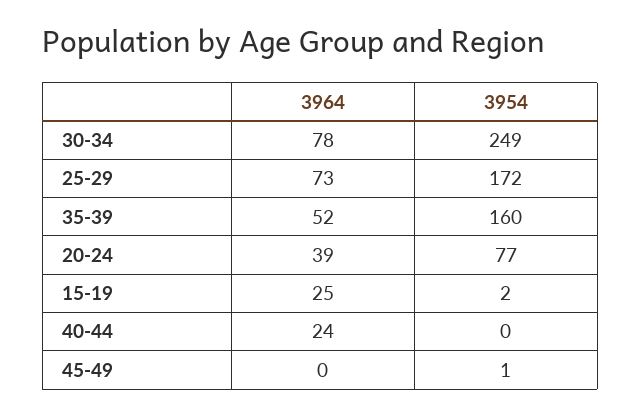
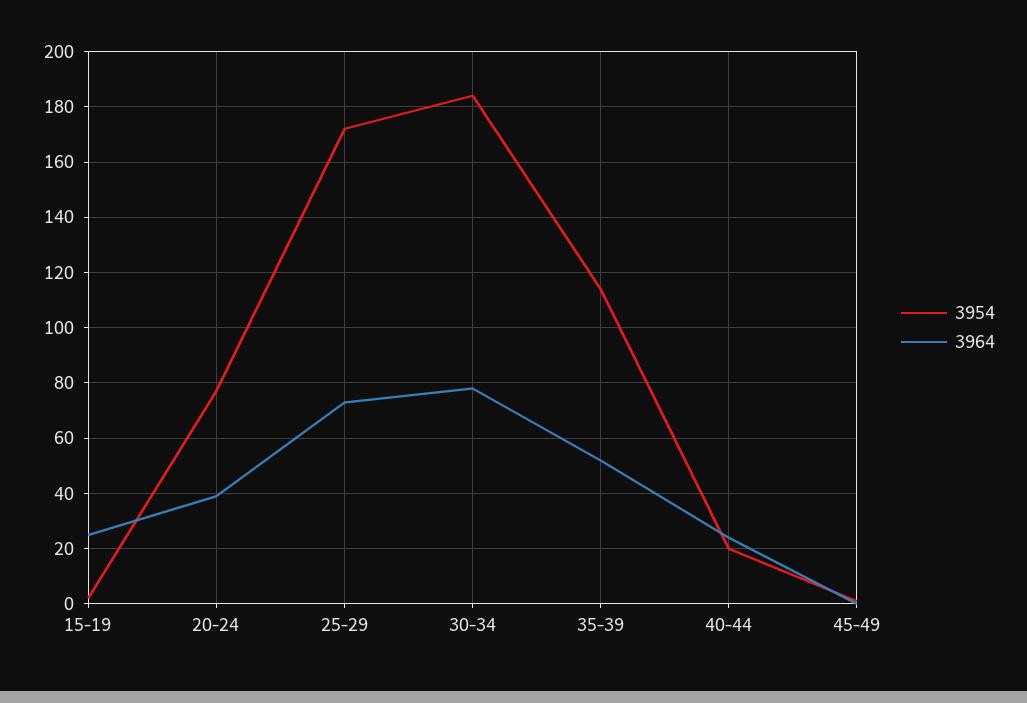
3954, 30-34: 249 -> 185
3954, 35-39: 160 -> 115
3954, 40-44: 0 -> 20

